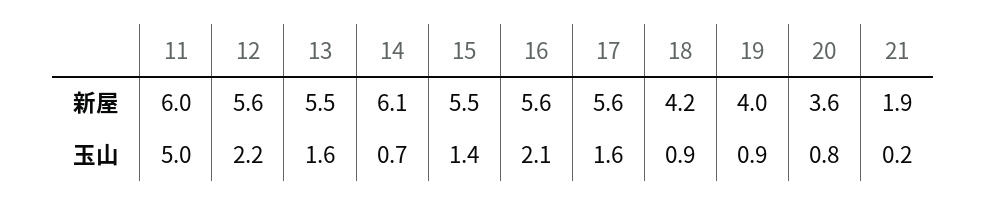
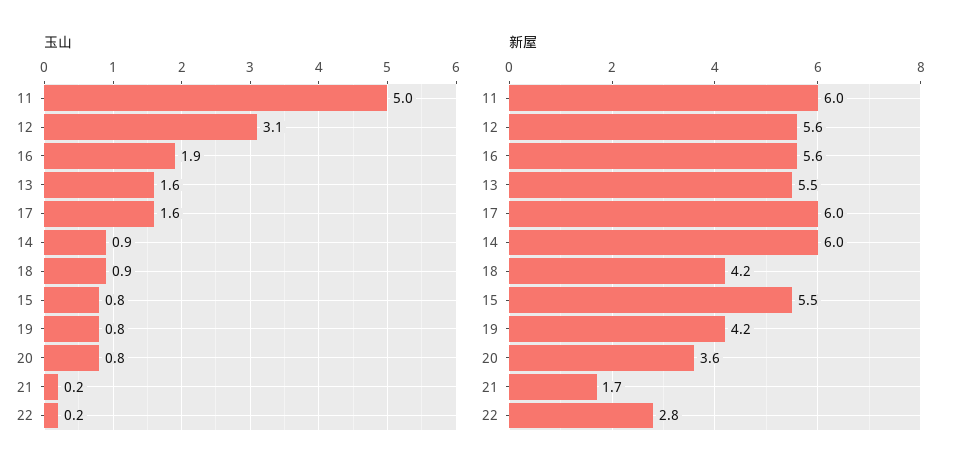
新屋, 14: 6.1 -> 6
新屋, 17: 5.6 -> 6
新屋, 19: 4 -> 4.2
新屋, 21: 1.9 -> 1.7
玉山, 12: 2.2 -> 3.1
玉山, 14: 0.7 -> 0.9
玉山, 15: 1.4 -> 0.8
玉山, 16: 2.1 -> 1.9
玉山, 19: 0.9 -> 0.8
玉山, 22: none -> 0.2
新屋, 22: none -> 2.8

